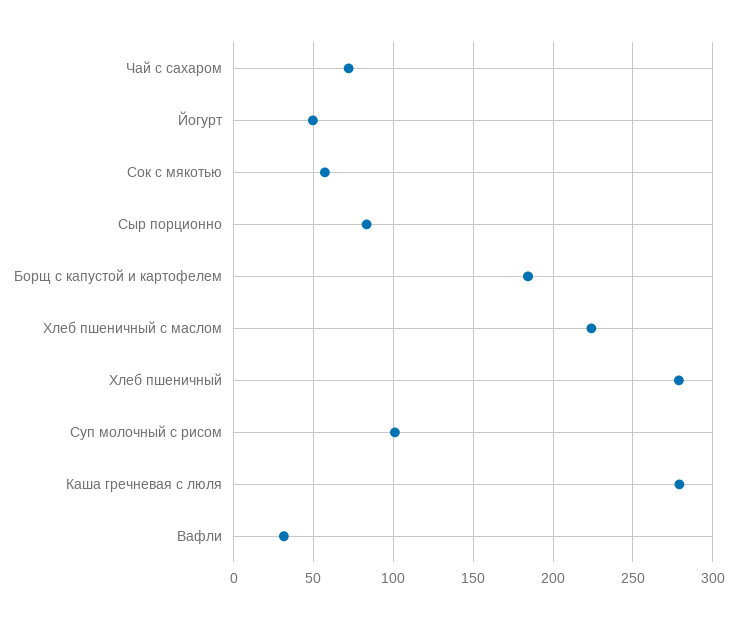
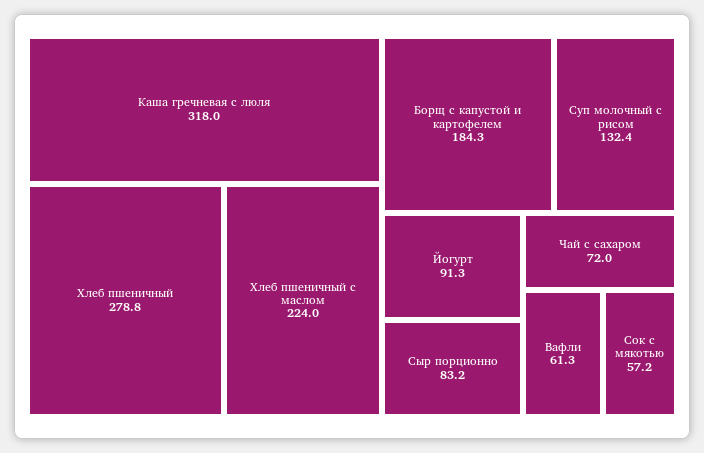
Йогурт: 50 -> 91.3
Суп молочный с рисом: 100 -> 132.4
Каша гречневая с люля: 280 -> 318
Вафли: 30 -> 61.3

